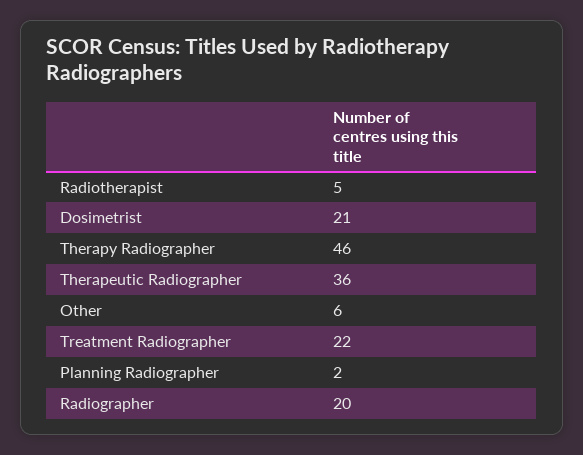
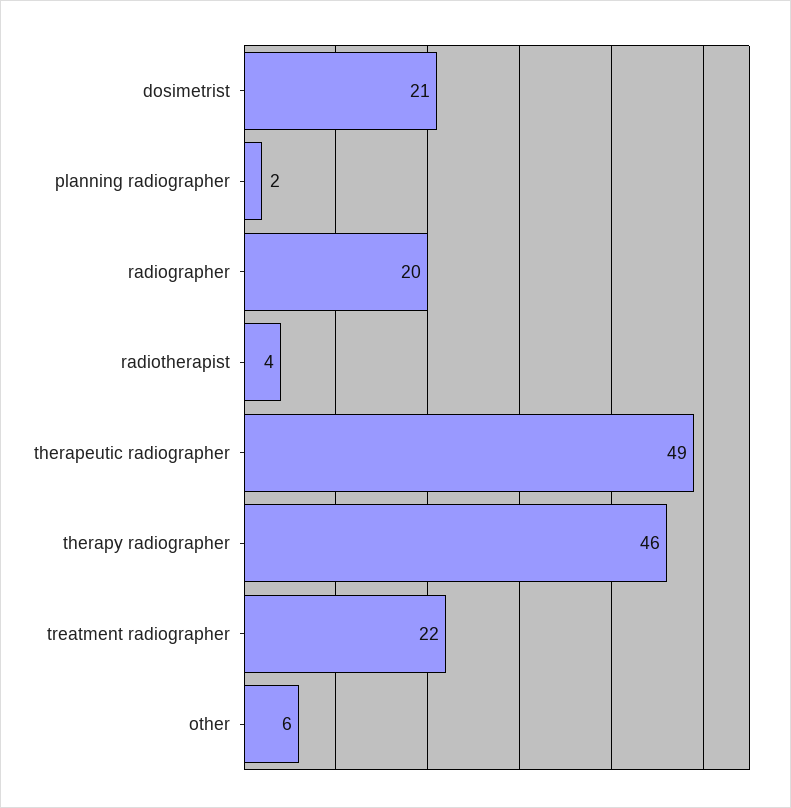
Radiotherapist: 5 -> 4
Therapeutic Radiographer: 36 -> 49

